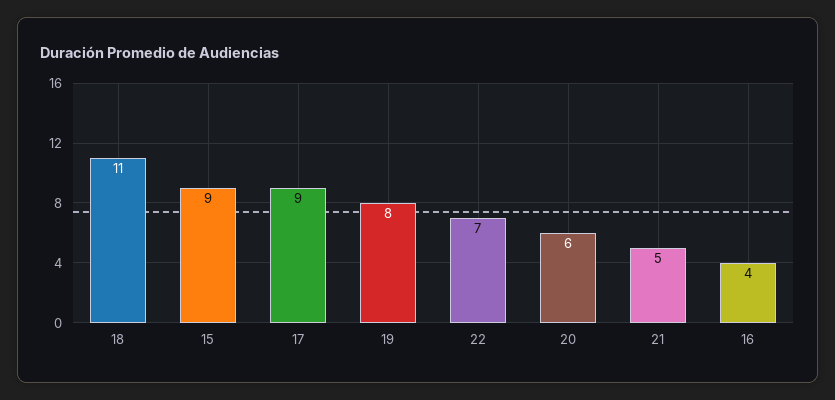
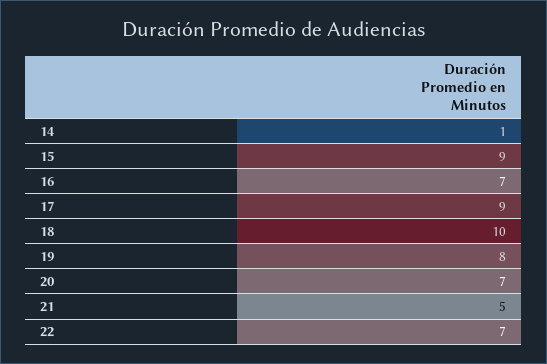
18: 11 -> 10
20: 6 -> 7
16: 4 -> 7
14: none -> 1

